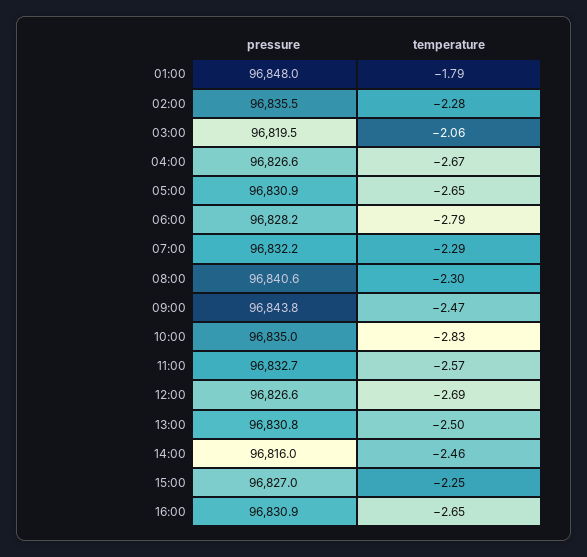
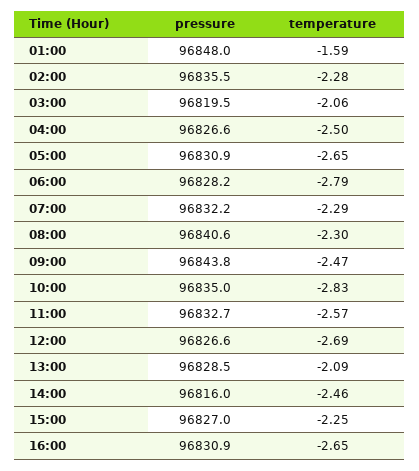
temperature, 01:00: -1.79 -> -1.59
temperature, 04:00: -2.67 -> -2.5
pressure, 13:00: 96830.8 -> 96828.5
temperature, 13:00: -2.5 -> -2.09

